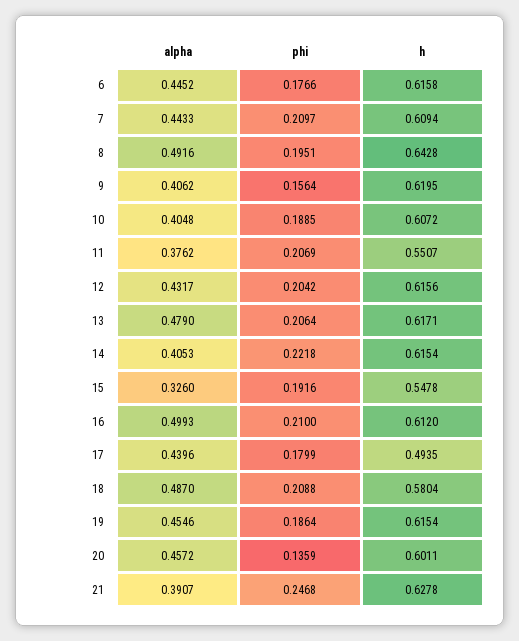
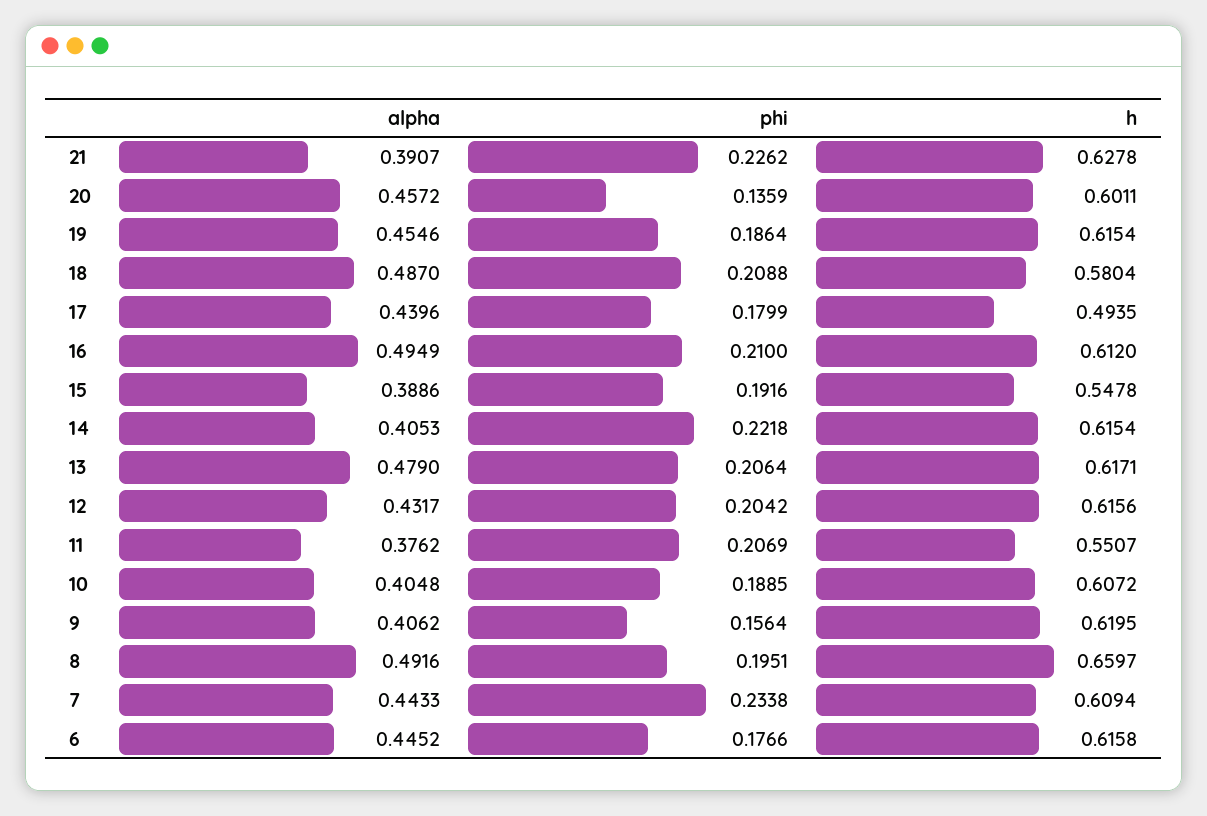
phi, 7: 0.2097 -> 0.2338
h, 8: 0.6428 -> 0.6597
alpha, 15: 0.326 -> 0.3886
alpha, 16: 0.4993 -> 0.4949
phi, 21: 0.2468 -> 0.2262

